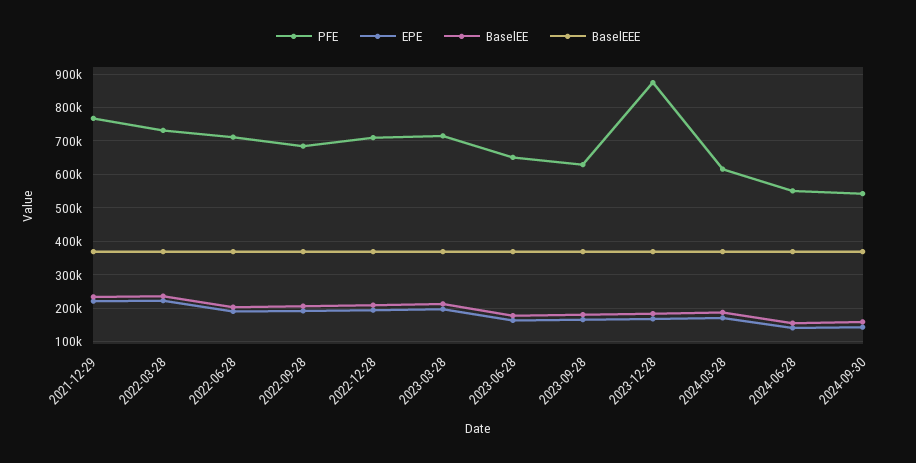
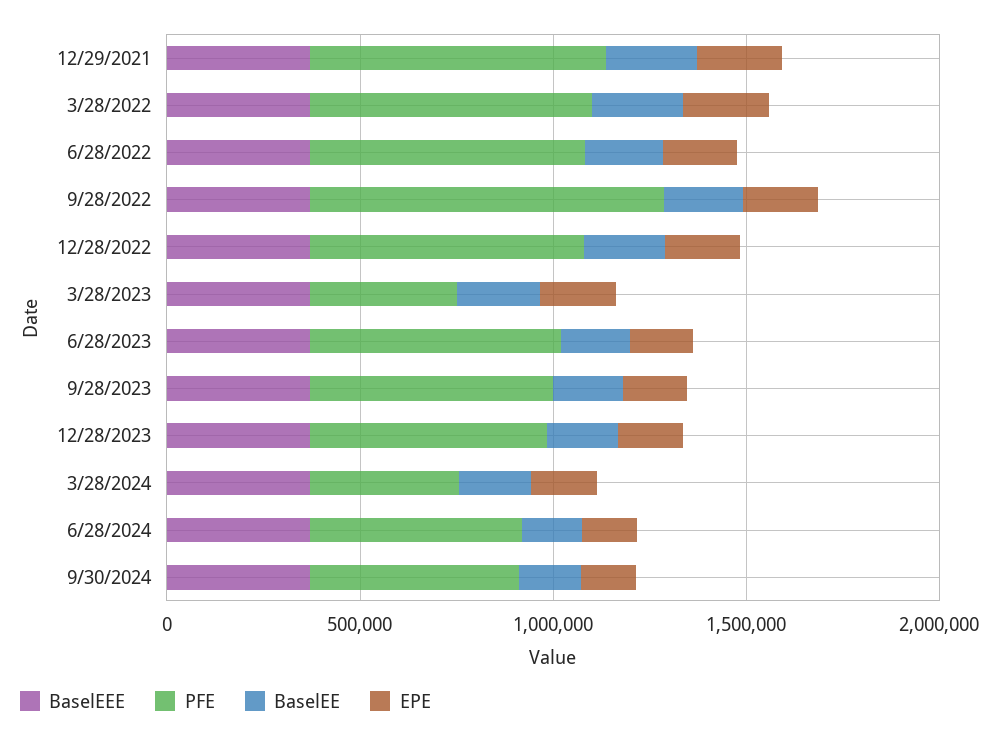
PFE, 2022-09-28: 680000 -> 900000
PFE, 2023-03-28: 720000 -> 400000
PFE, 2023-12-28: 880000 -> 600000
PFE, 2024-03-28: 620000 -> 400000

